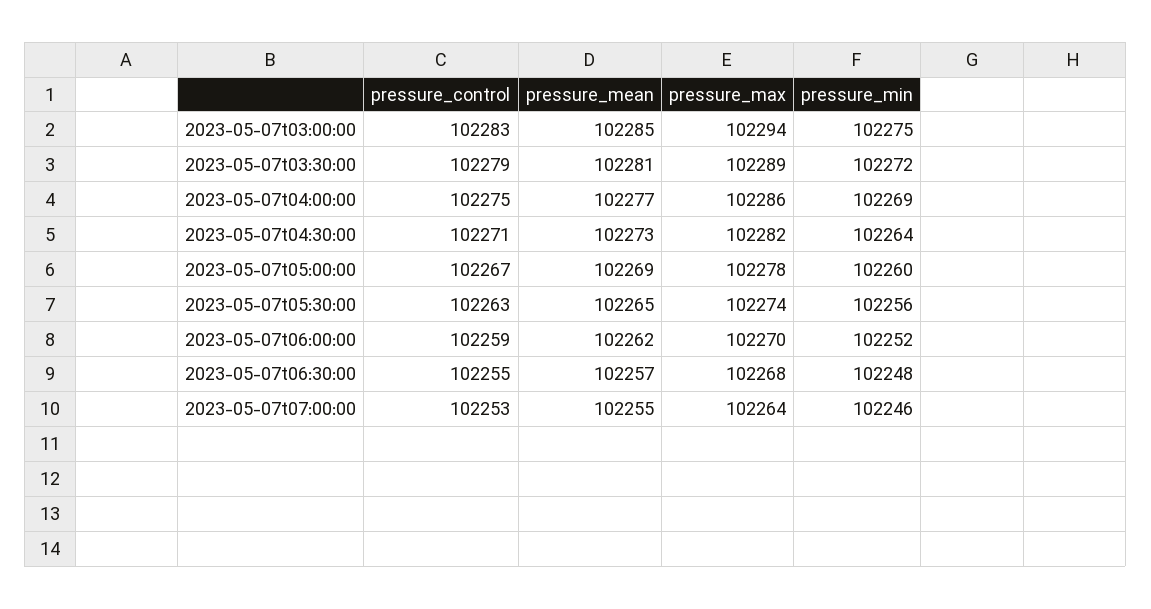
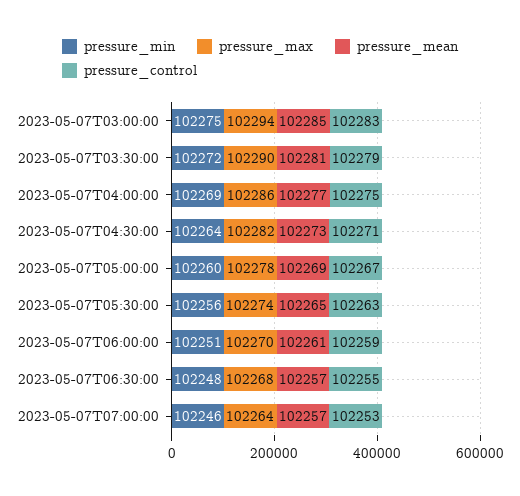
pressure_max, 2023-05-07t03:30:00: 102289 -> 102290
pressure_mean, 2023-05-07t06:00:00: 102262 -> 102261
pressure_min, 2023-05-07t06:00:00: 102252 -> 102251
pressure_mean, 2023-05-07t07:00:00: 102255 -> 102257

